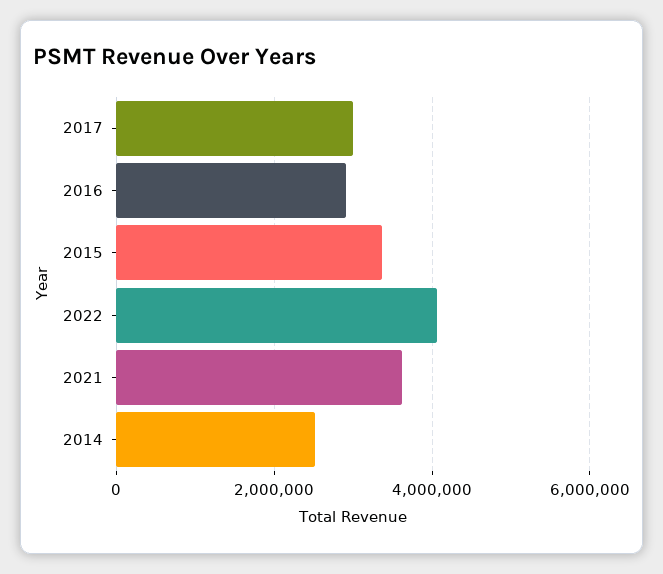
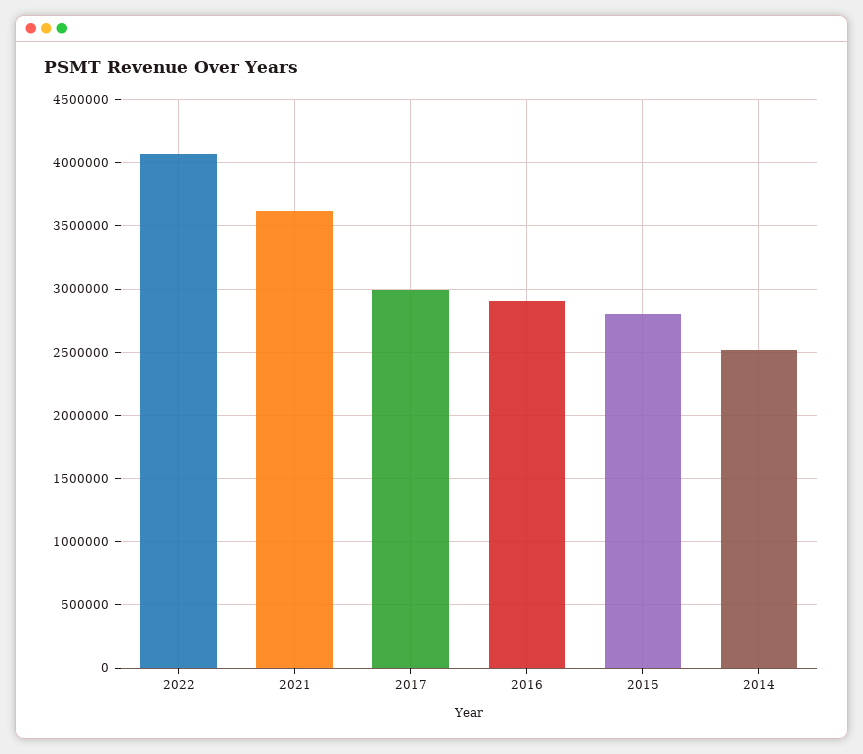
2015: 3400000 -> 2800000

